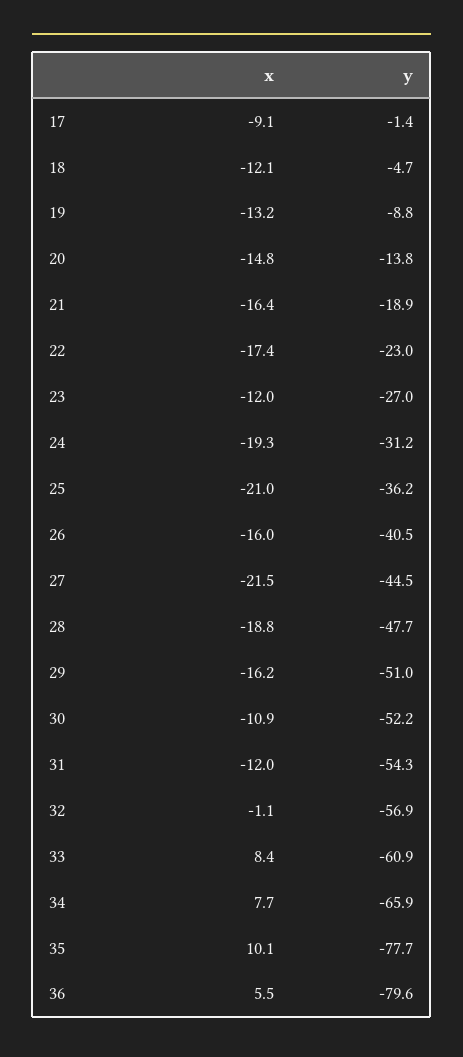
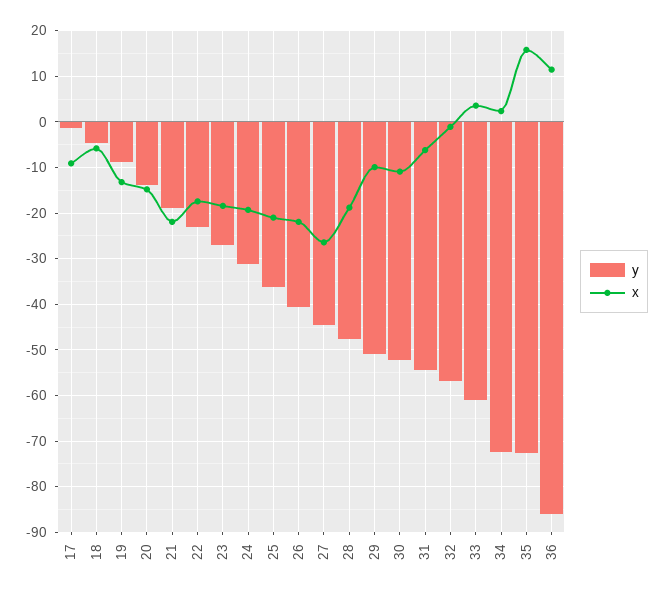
x, 18: -12.1 -> -6
x, 21: -16.4 -> -22
x, 23: -12 -> -18
x, 26: -16 -> -22
x, 27: -21.5 -> -26
x, 29: -16.2 -> -10
x, 31: -12 -> -6
x, 33: 8.4 -> 4
x, 34: 7.7 -> 2
y, 34: -65.9 -> -72
x, 35: 10.1 -> 16
y, 35: -77.7 -> -72
x, 36: 5.5 -> 12
y, 36: -79.6 -> -86

